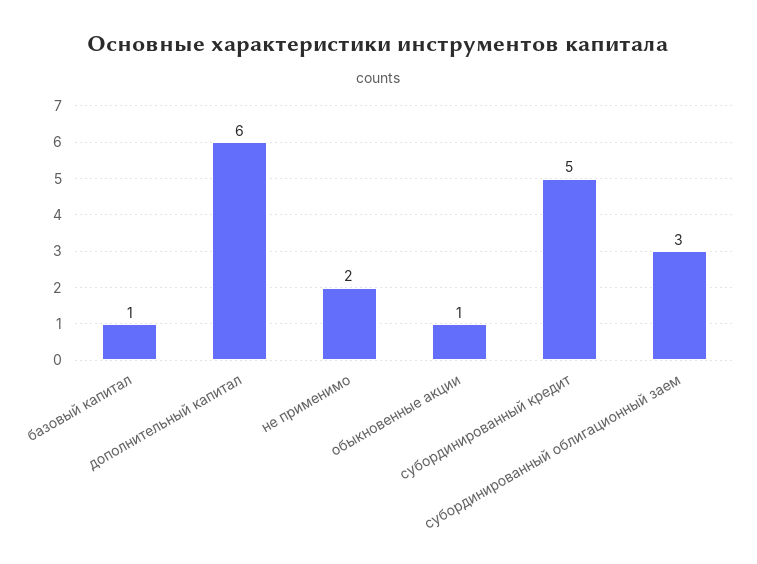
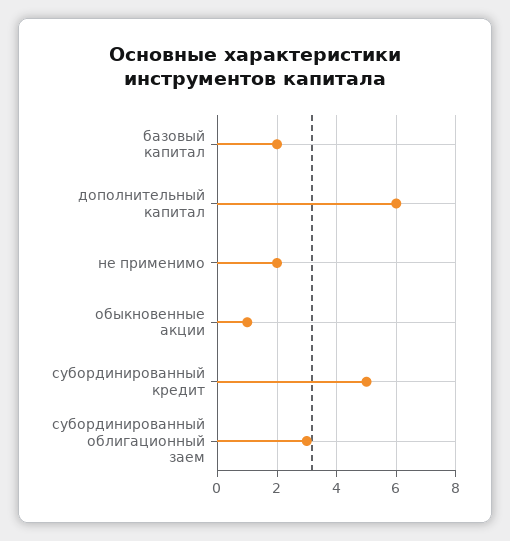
базовый капитал: 1 -> 2

